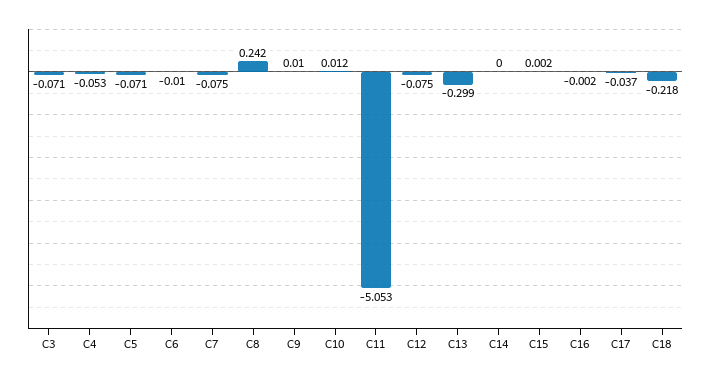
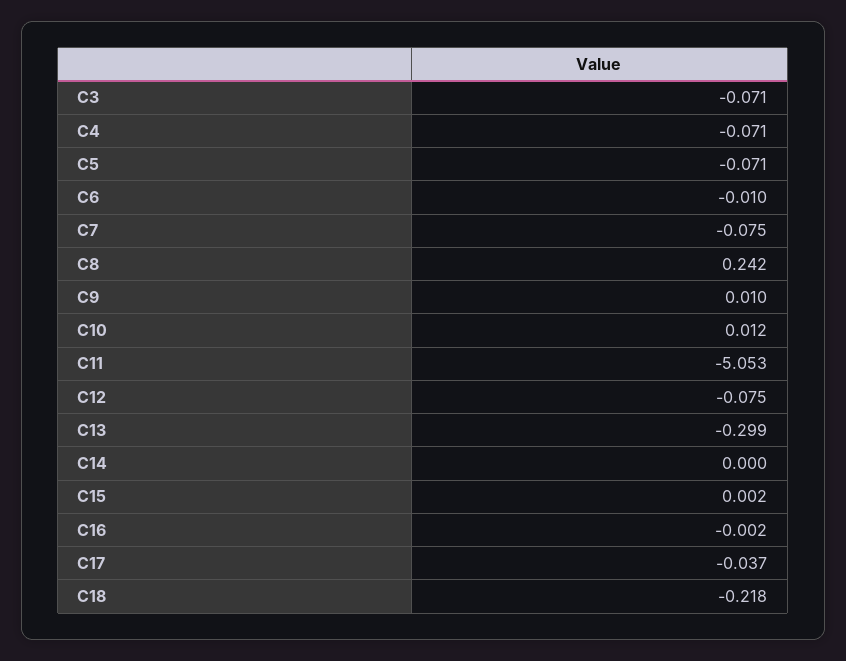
C4: -0.053 -> -0.071

